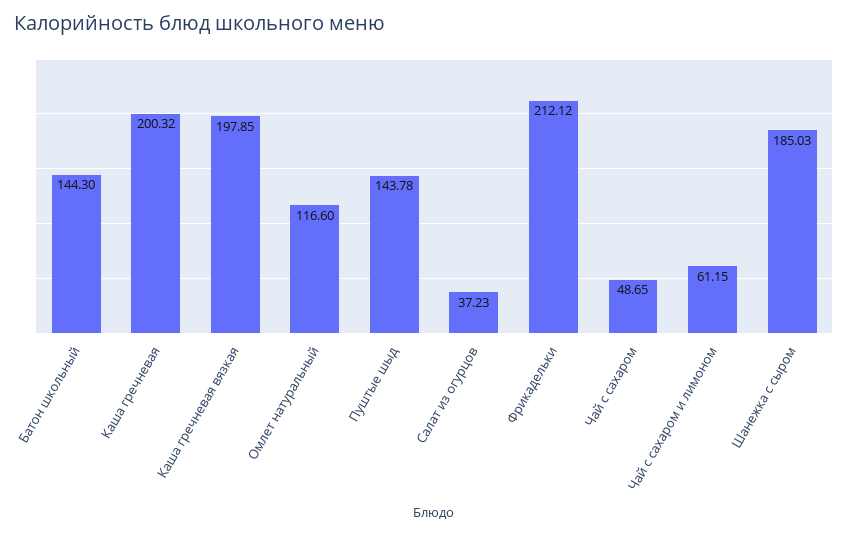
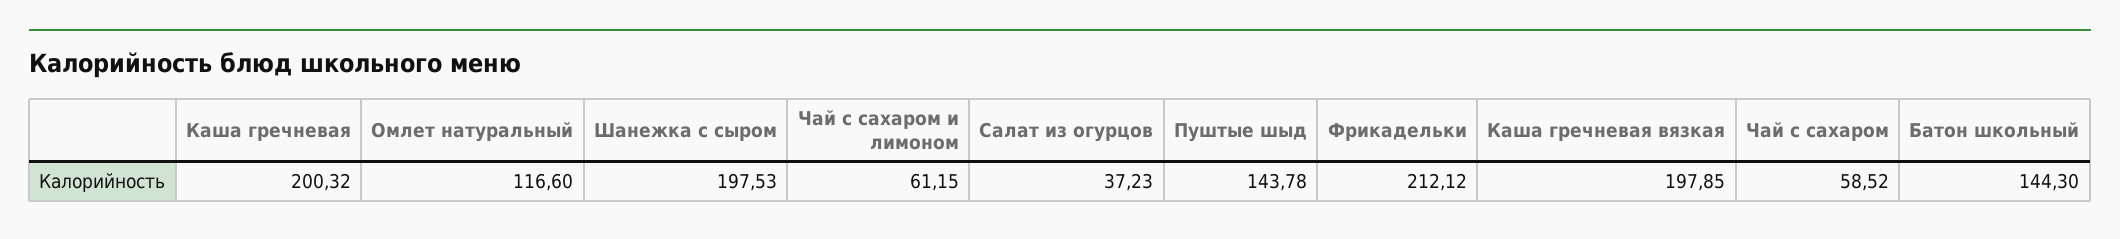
Чай с сахаром: 48.65 -> 58.52
Шанежка с сыром: 185.03 -> 197.53

